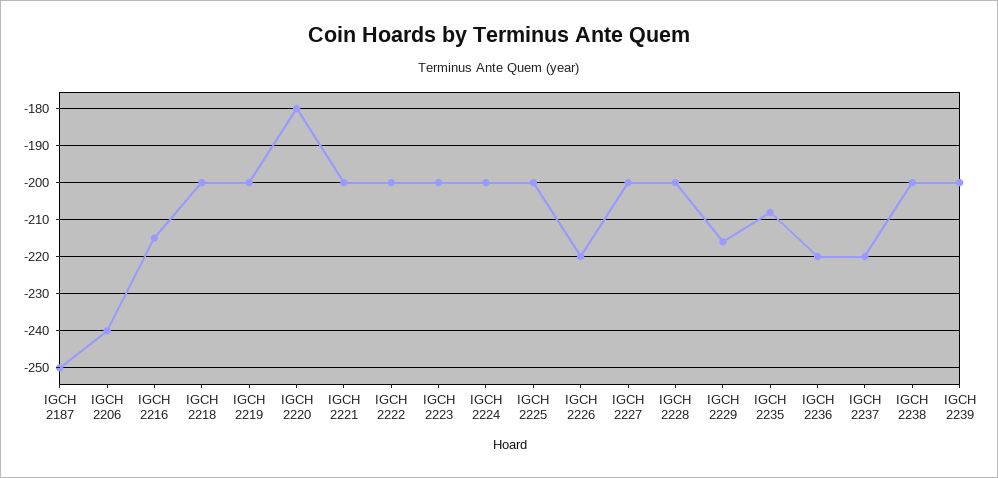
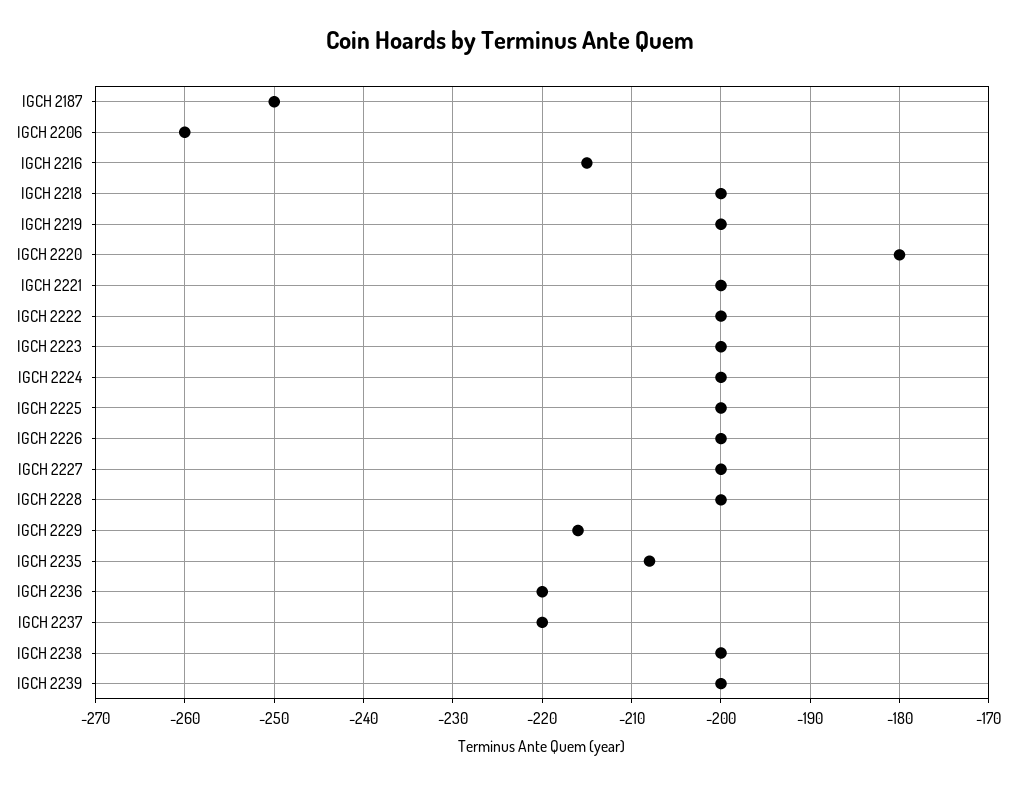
IGCH 2206: -240 -> -260
IGCH 2226: -220 -> -200

